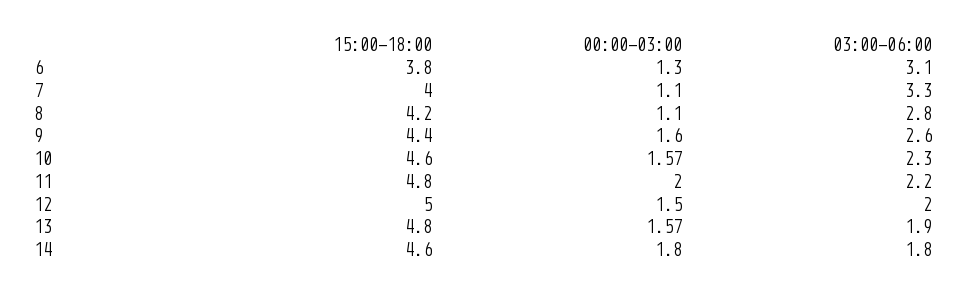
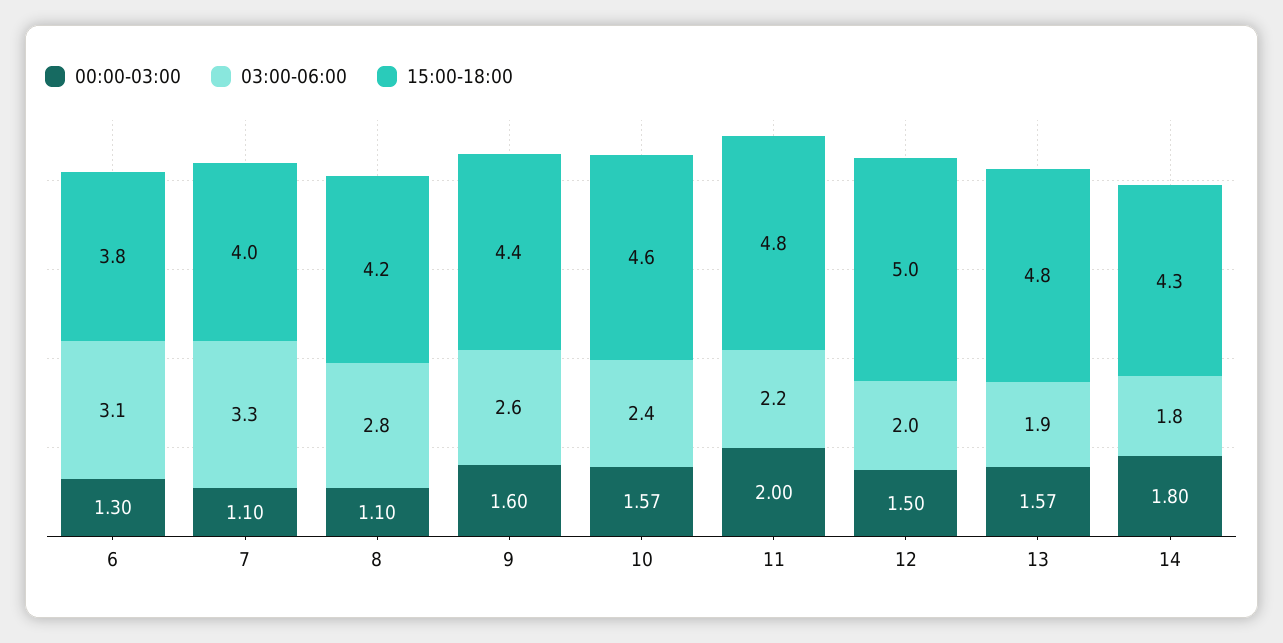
03:00-06:00, 10: 2.3 -> 2.4
15:00-18:00, 14: 4.6 -> 4.3

